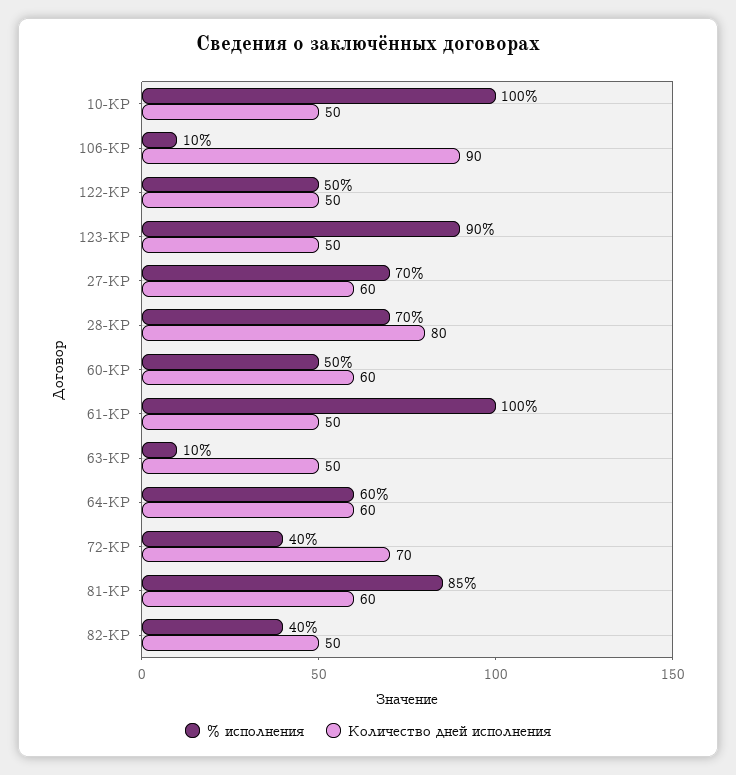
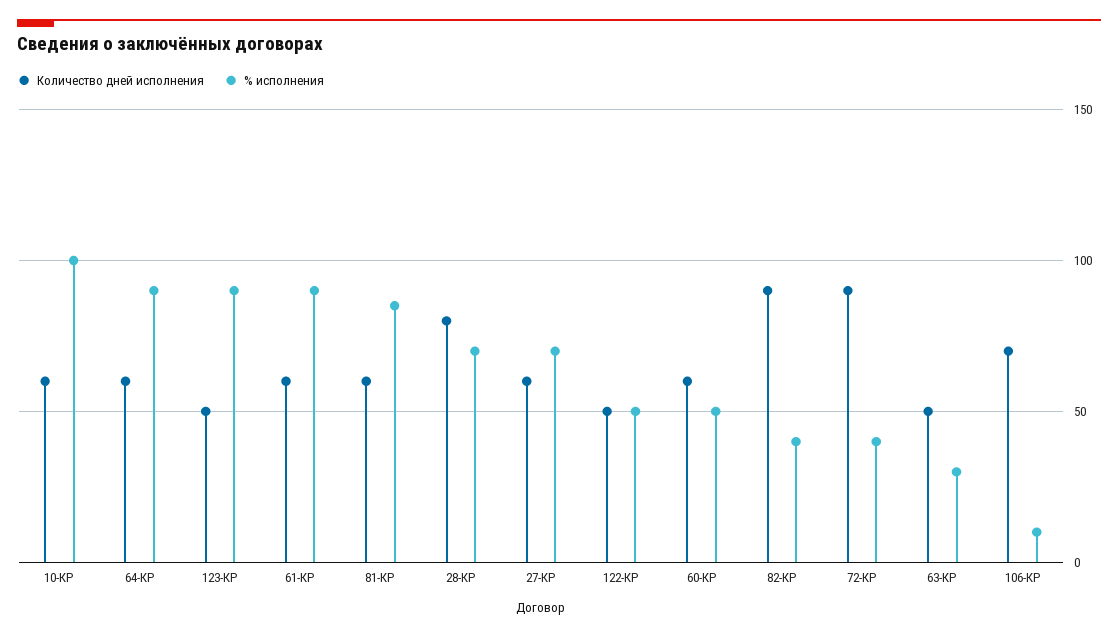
Количество дней исполнения, 10-КР: 50 -> 60
Количество дней исполнения, 106-КР: 90 -> 70
% исполнения, 61-КР: 100 -> 90
Количество дней исполнения, 61-КР: 50 -> 60
% исполнения, 63-КР: 10 -> 30
% исполнения, 64-КР: 60 -> 90
Количество дней исполнения, 72-КР: 70 -> 90
Количество дней исполнения, 82-КР: 50 -> 90

